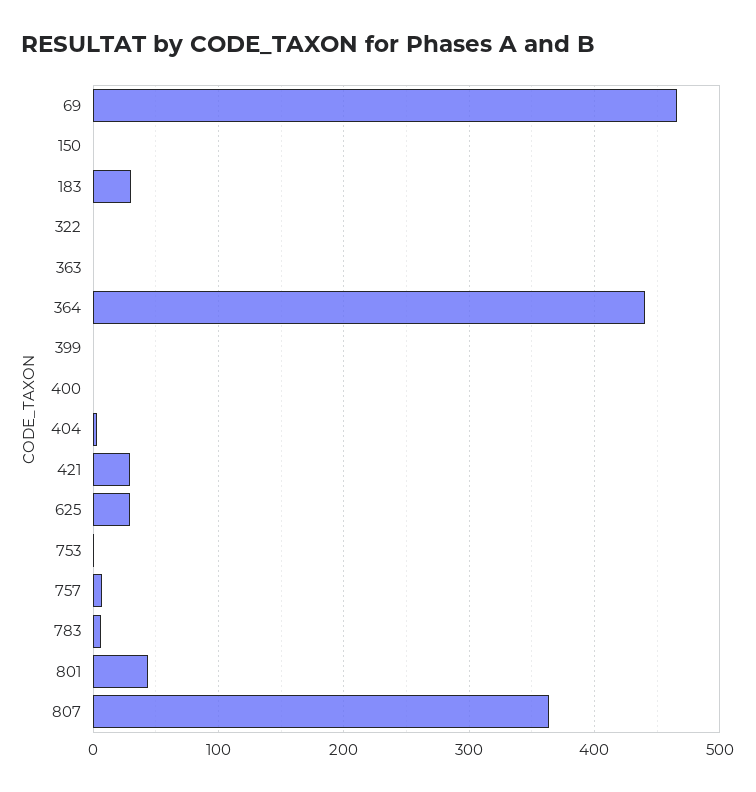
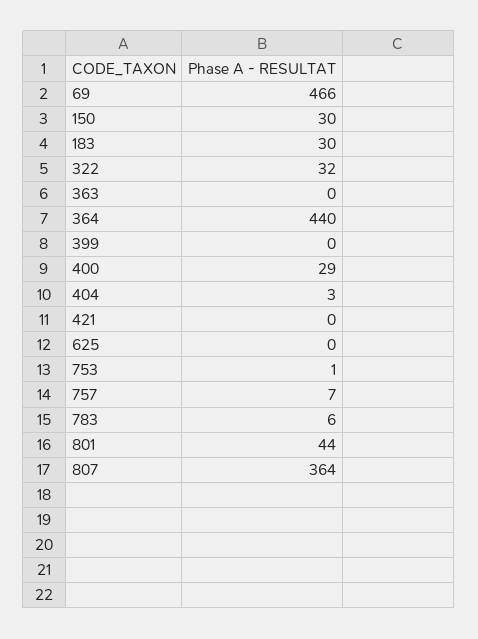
150: 0 -> 30
322: 0 -> 32
400: 0 -> 29
421: 30 -> 0
625: 30 -> 0

